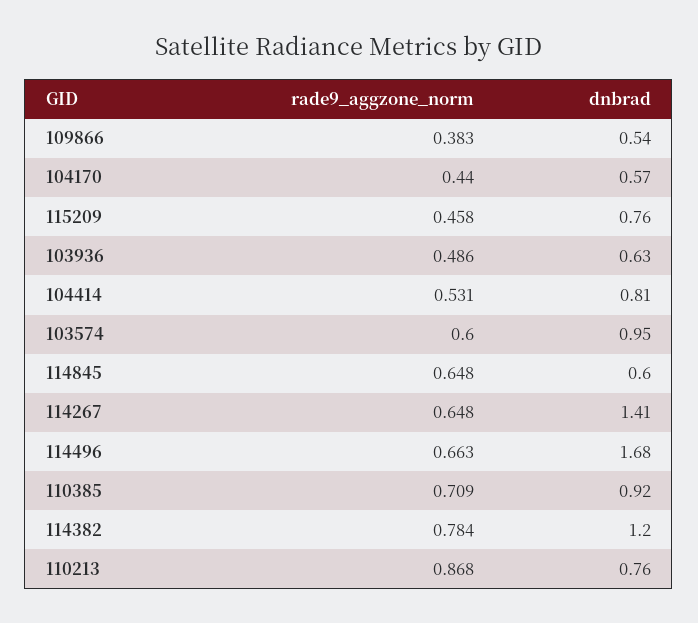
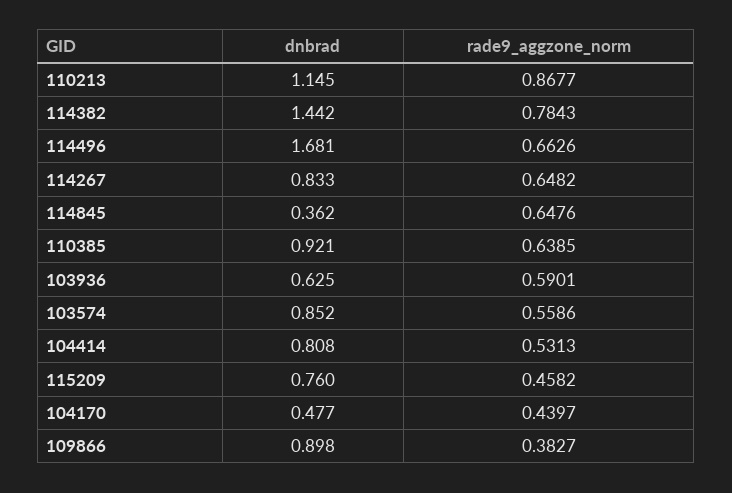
dnbrad, 109866: 0.54 -> 0.898
dnbrad, 104170: 0.57 -> 0.477
rade9_aggzone_norm, 103936: 0.486 -> 0.5901
rade9_aggzone_norm, 103574: 0.6 -> 0.5586
dnbrad, 103574: 0.95 -> 0.852
dnbrad, 114845: 0.6 -> 0.362
dnbrad, 114267: 1.41 -> 0.833
rade9_aggzone_norm, 110385: 0.709 -> 0.6385
dnbrad, 114382: 1.2 -> 1.442
dnbrad, 110213: 0.76 -> 1.145

